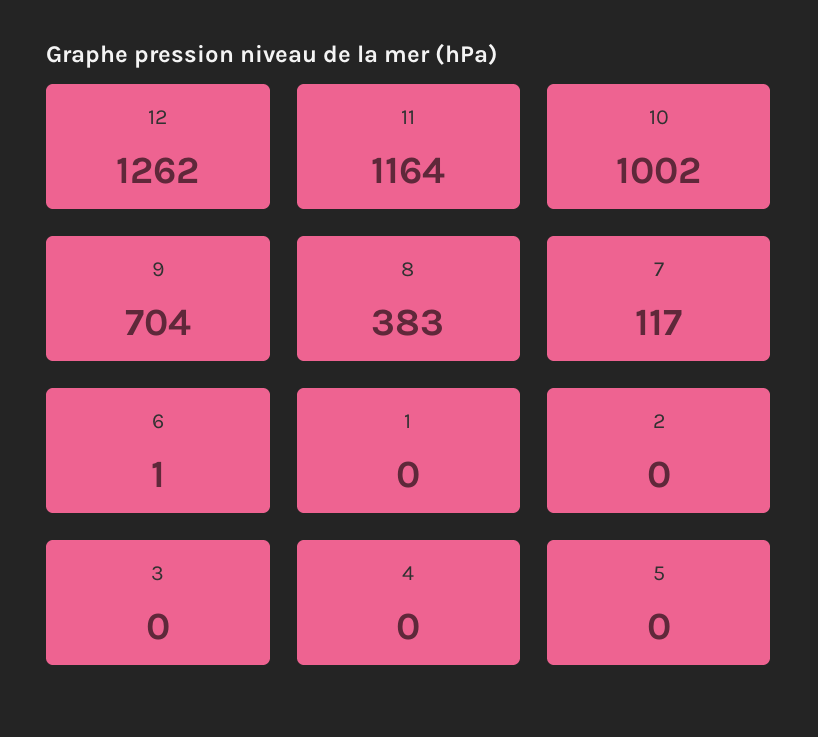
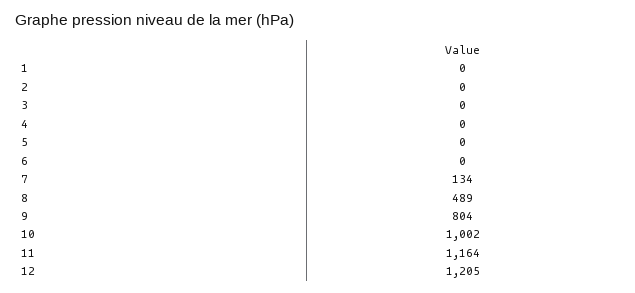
12: 1262 -> 1205
9: 704 -> 804
8: 383 -> 489
7: 117 -> 134
6: 1 -> 0

